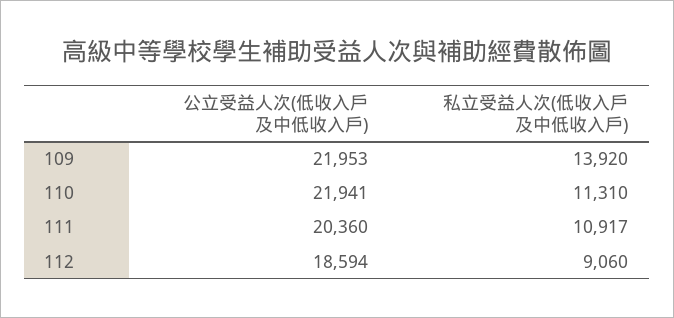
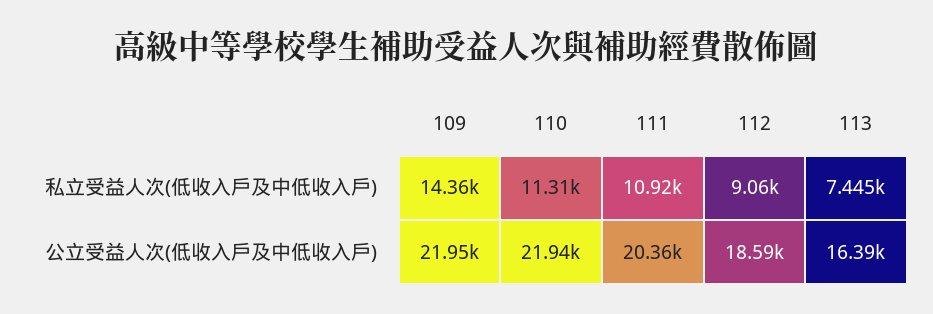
私立受益人次(低收入戶及中低收入戶), 109: 13920 -> 14360
私立受益人次(低收入戶及中低收入戶), 113: none -> 7445
公立受益人次(低收入戶及中低收入戶), 113: none -> 16390

